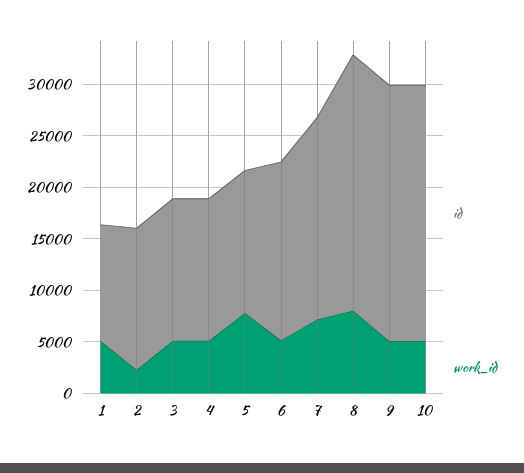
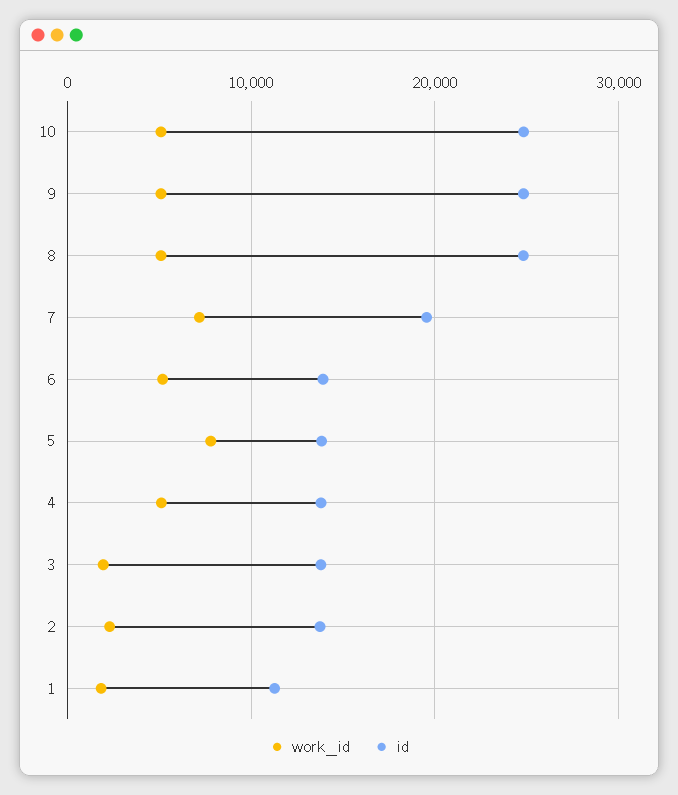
work_id, 1: 5000 -> 2000
work_id, 3: 5000 -> 2000
id, 6: 17000 -> 14000
work_id, 8: 8000 -> 5000

